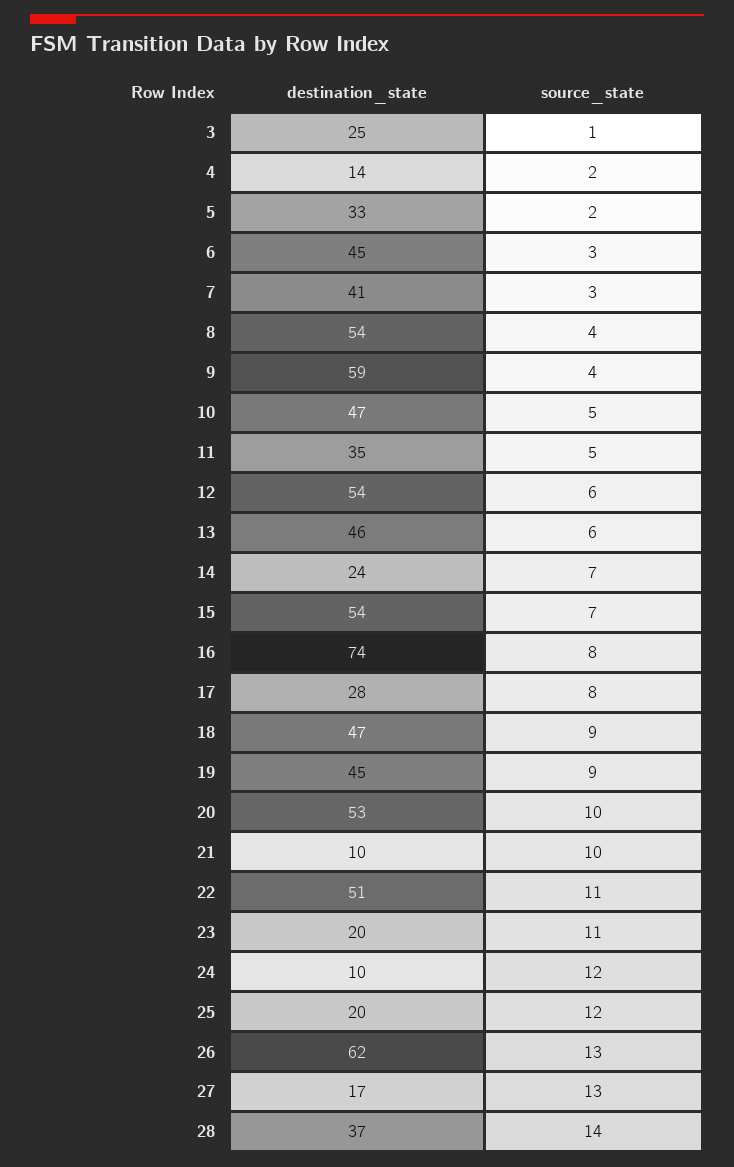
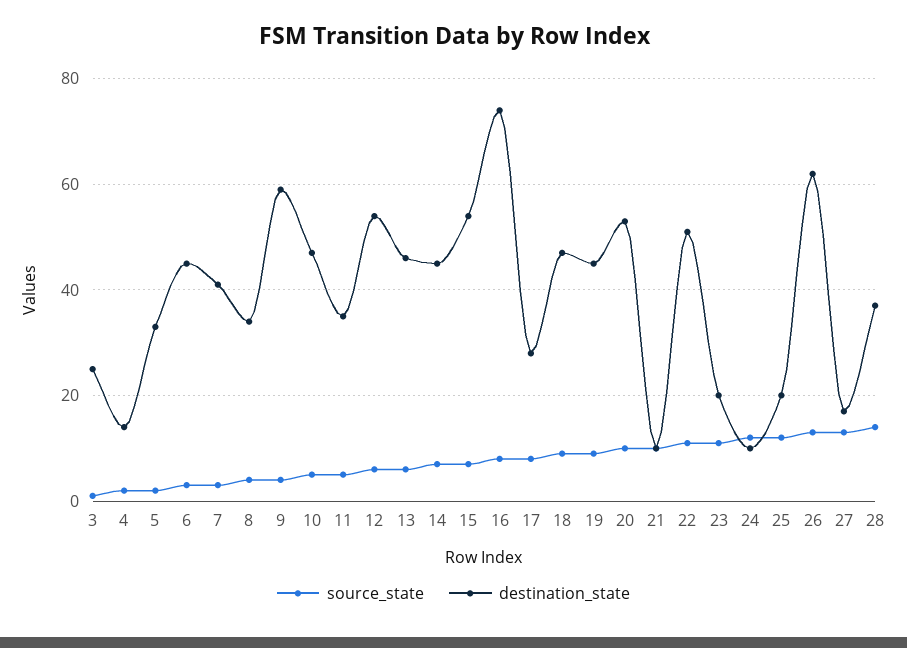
destination_state, 8: 54 -> 35
destination_state, 14: 24 -> 45

